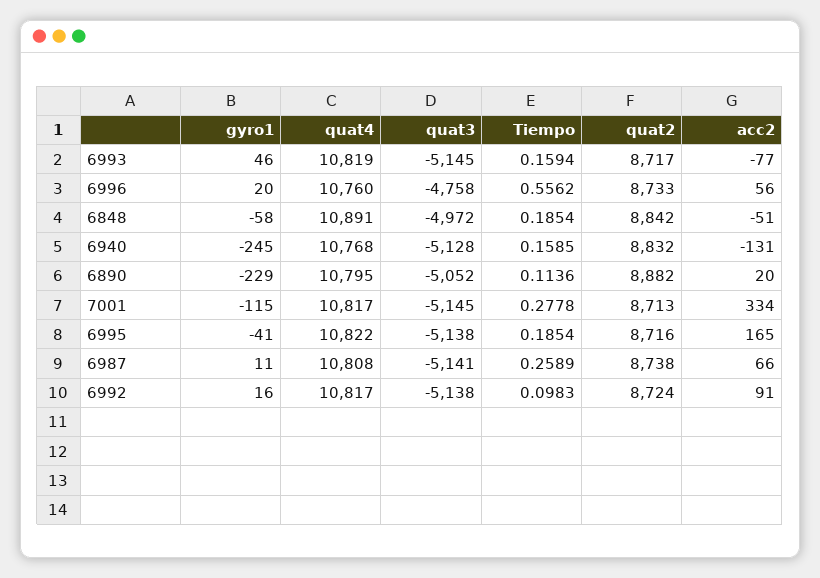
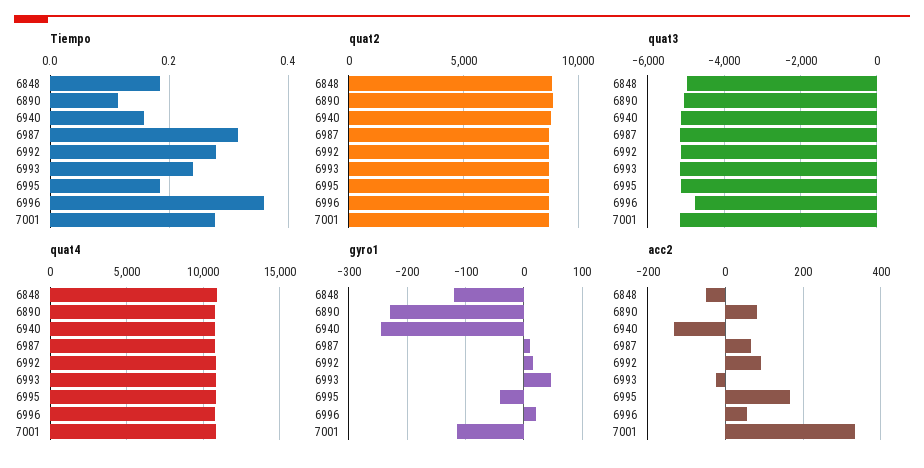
Tiempo, 6993: 0.1594 -> 0.24
acc2, 6993: -77 -> -20
Tiempo, 6996: 0.5562 -> 0.36
gyro1, 6848: -58 -> -120
acc2, 6890: 20 -> 80
Tiempo, 6987: 0.2589 -> 0.32
Tiempo, 6992: 0.0983 -> 0.28

